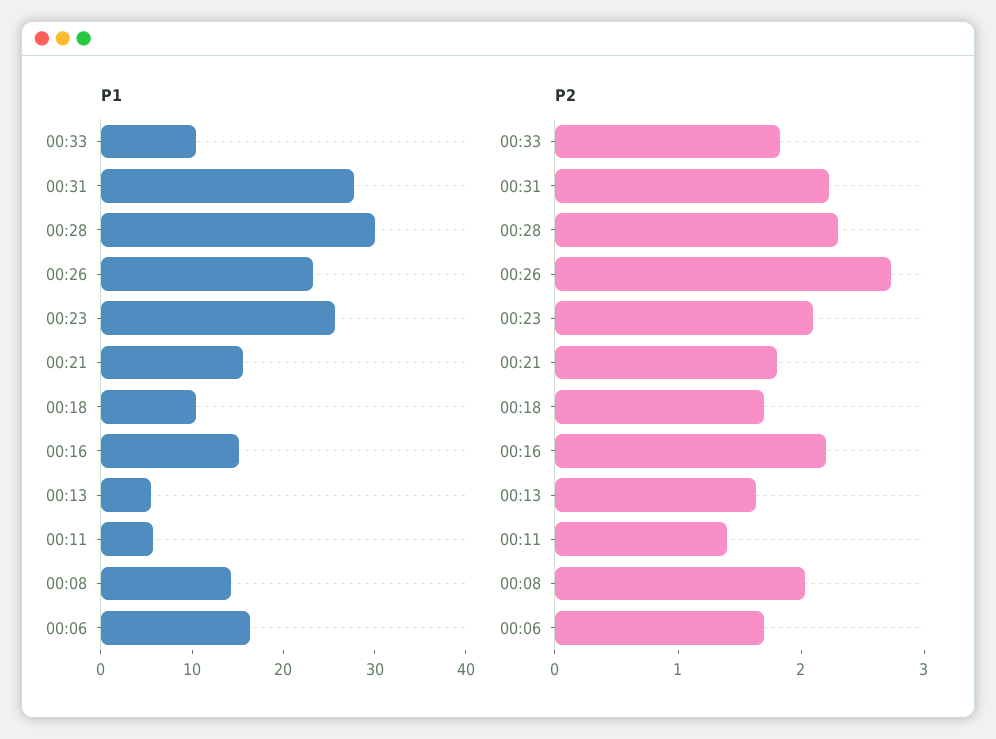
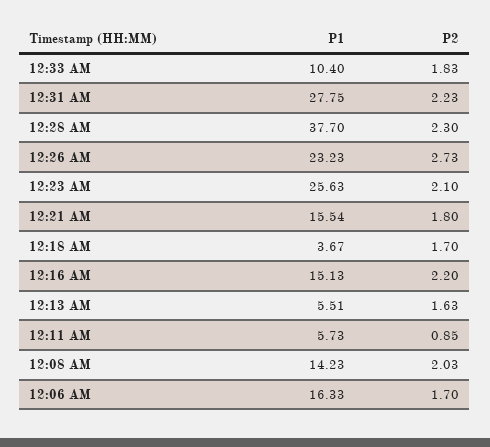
P1, 00:28: 30 -> 37.7
P1, 00:18: 10 -> 3.67
P2, 00:11: 1.4 -> 0.85

